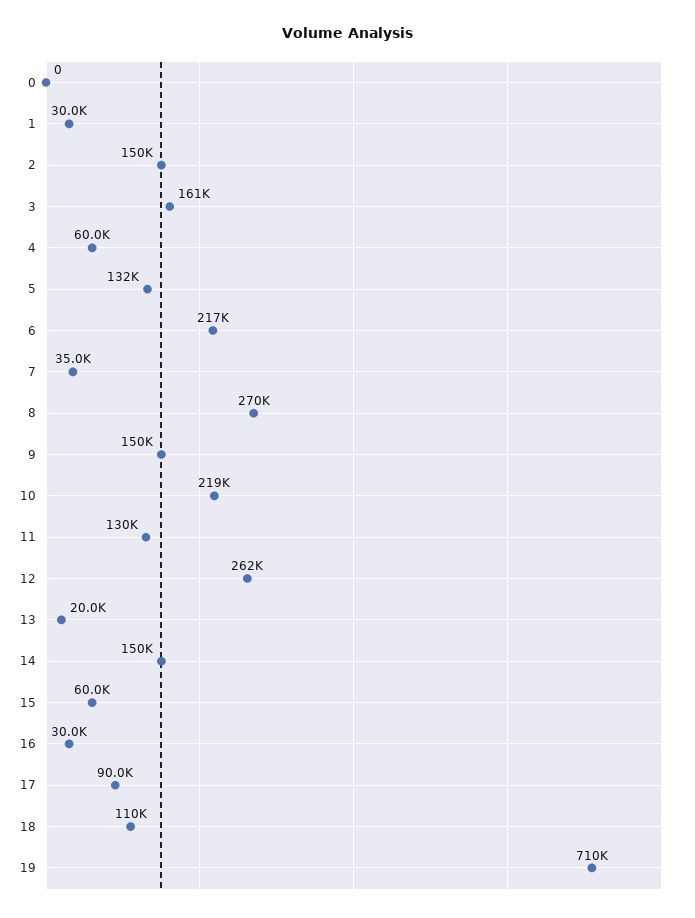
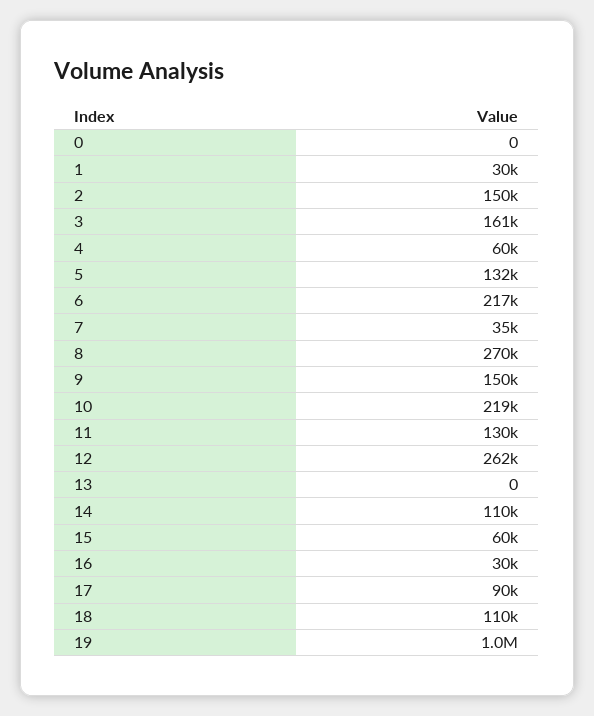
13: 20000 -> 0
14: 150000 -> 110000
19: 710000 -> 1000000

